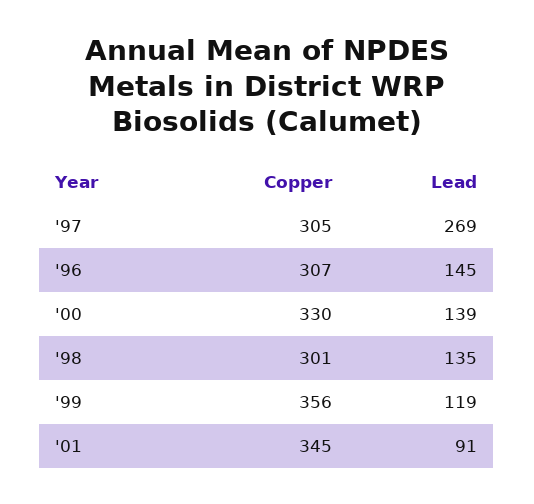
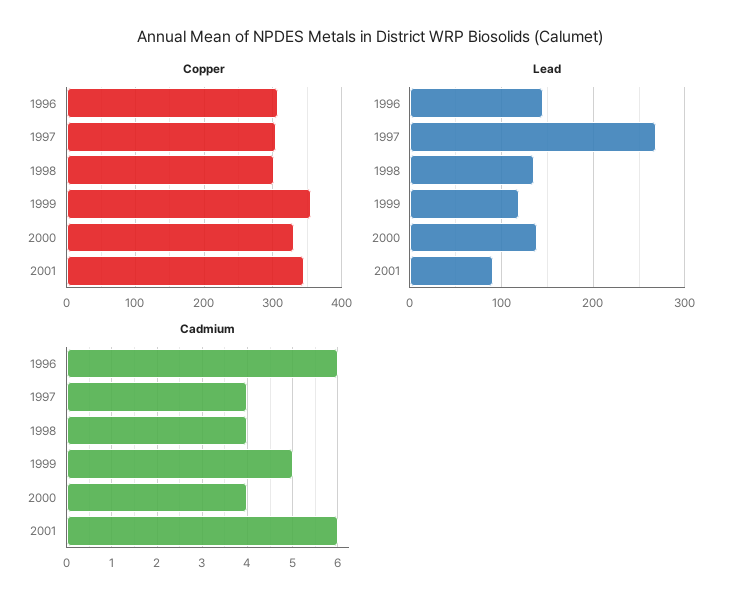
Cadmium, '96: none -> 6
Cadmium, '97: none -> 4
Cadmium, '98: none -> 4
Cadmium, '99: none -> 5
Cadmium, '00: none -> 4
Cadmium, '01: none -> 6

